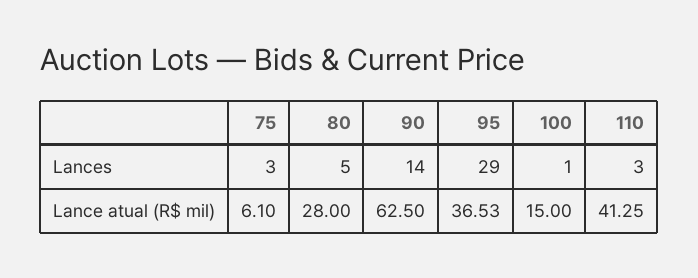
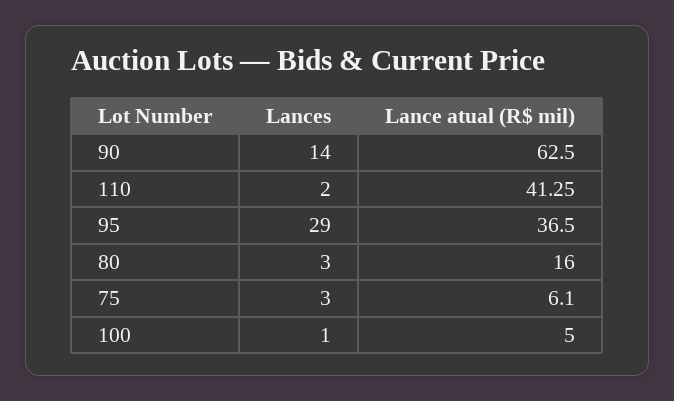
80, Lances: 5 -> 3
110, Lances: 3 -> 2
80, Lance atual (R$ mil): 28 -> 16
95, Lance atual (R$ mil): 36.53 -> 36.5
100, Lance atual (R$ mil): 15 -> 5

